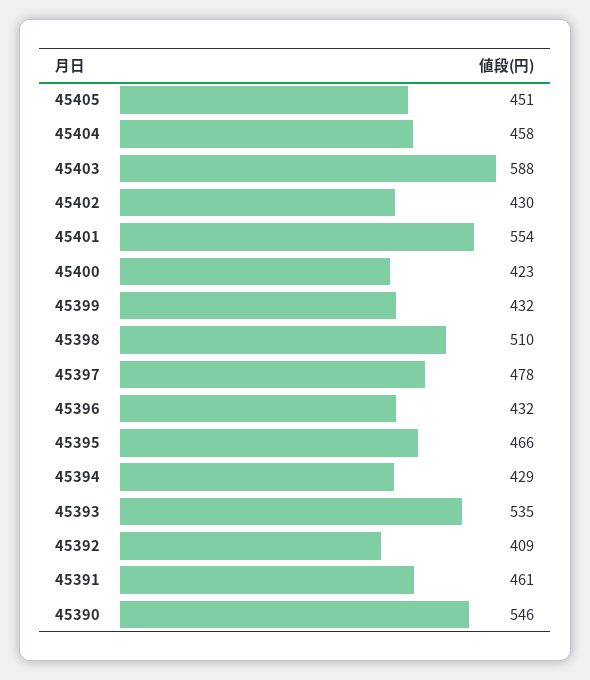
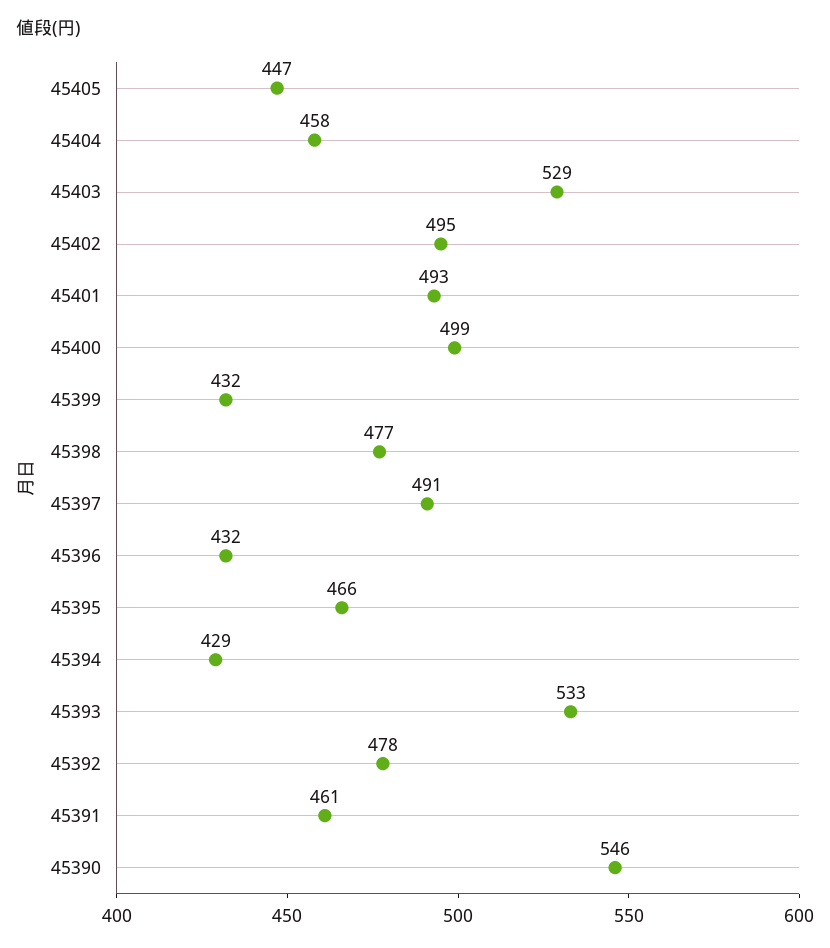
45405: 451 -> 447
45403: 588 -> 529
45402: 430 -> 495
45401: 554 -> 493
45400: 423 -> 499
45398: 510 -> 477
45397: 478 -> 491
45393: 535 -> 533
45392: 409 -> 478

